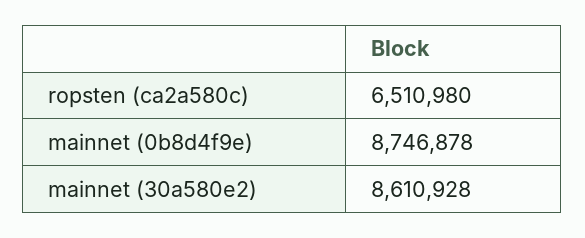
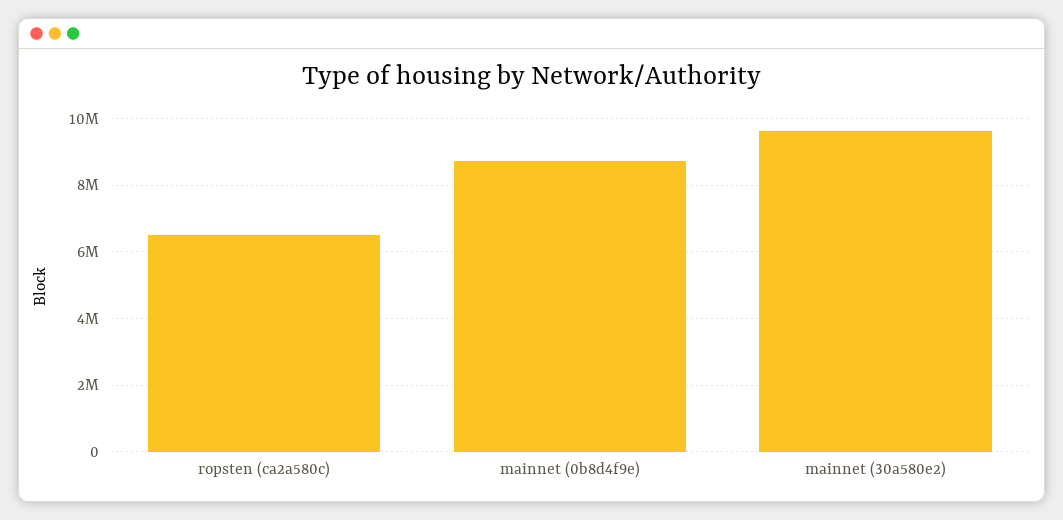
mainnet (30a580e2): 8610928 -> 9600000

